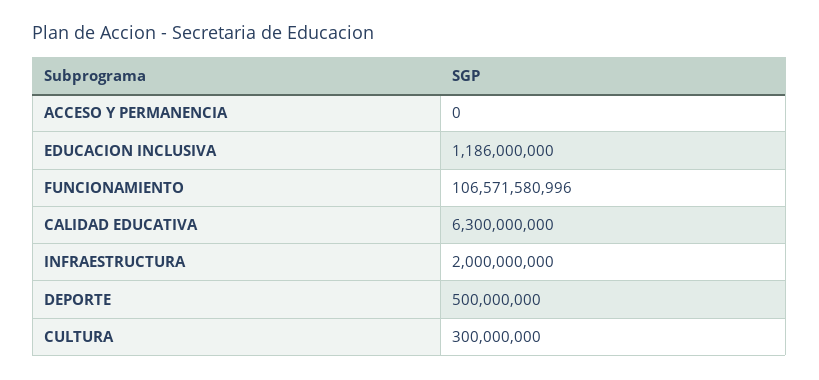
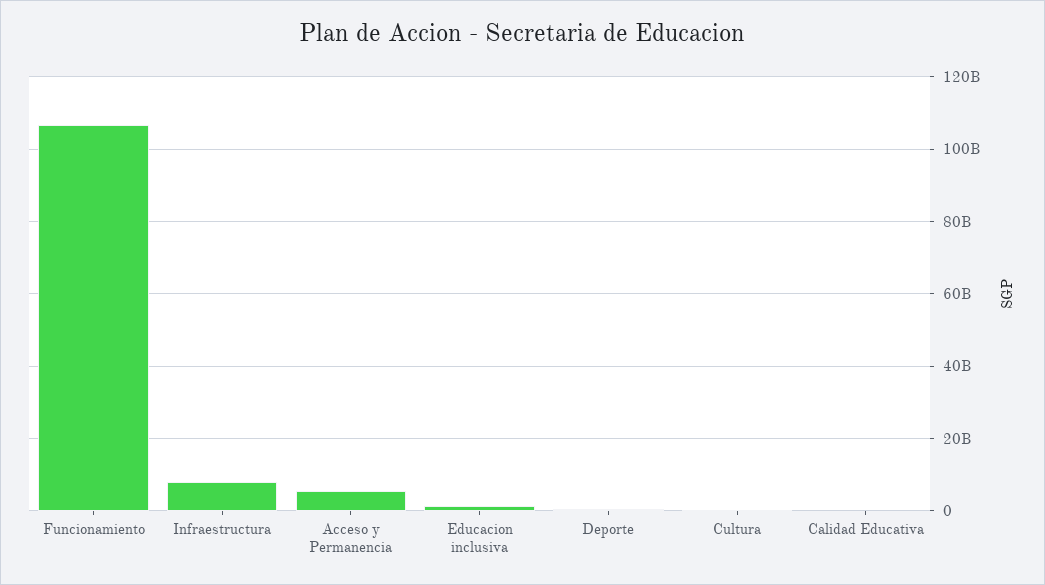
ACCESO Y PERMANENCIA: 0 -> 6000000000
CALIDAD EDUCATIVA: 6300000000 -> 0
INFRAESTRUCTURA: 2000000000 -> 8000000000

